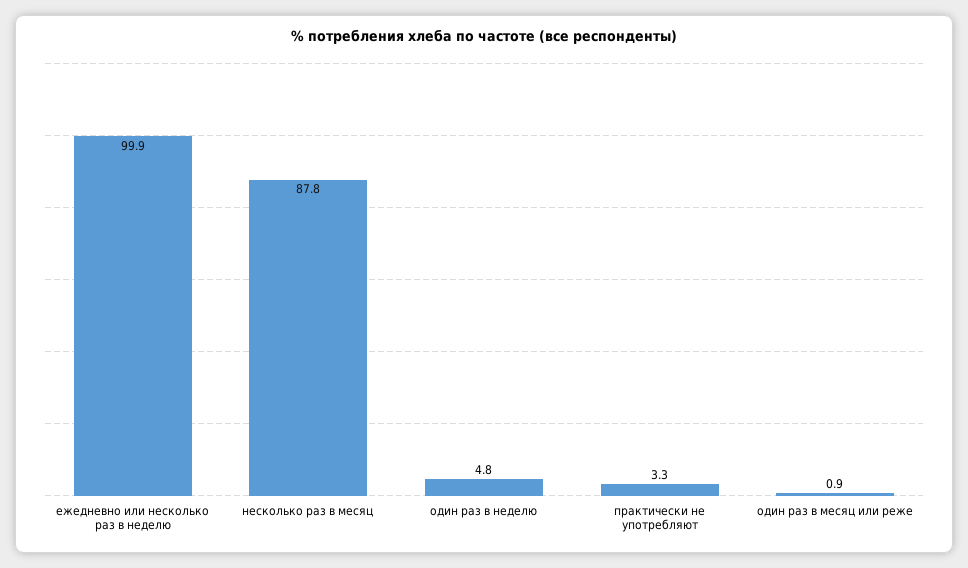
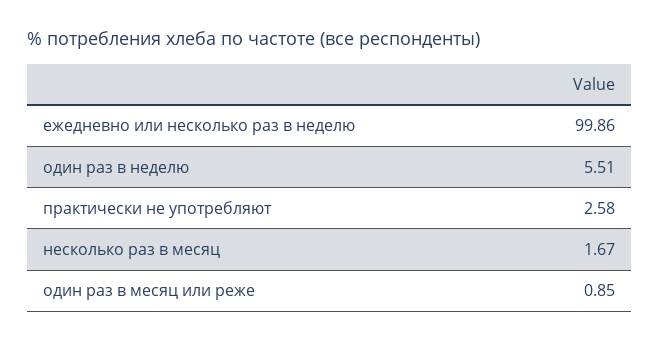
несколько раз в месяц: 87.8 -> 1.67
один раз в неделю: 4.8 -> 5.51
практически не употребляют: 3.3 -> 2.58

